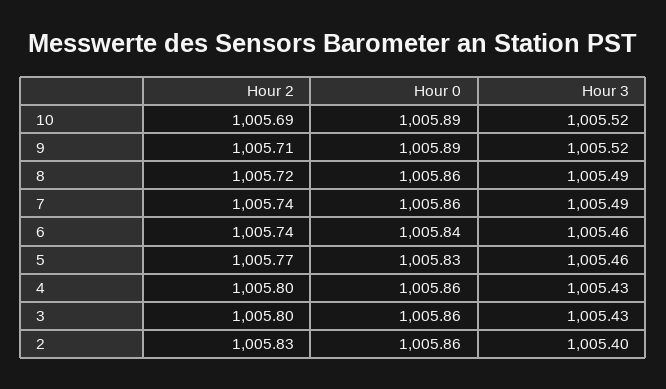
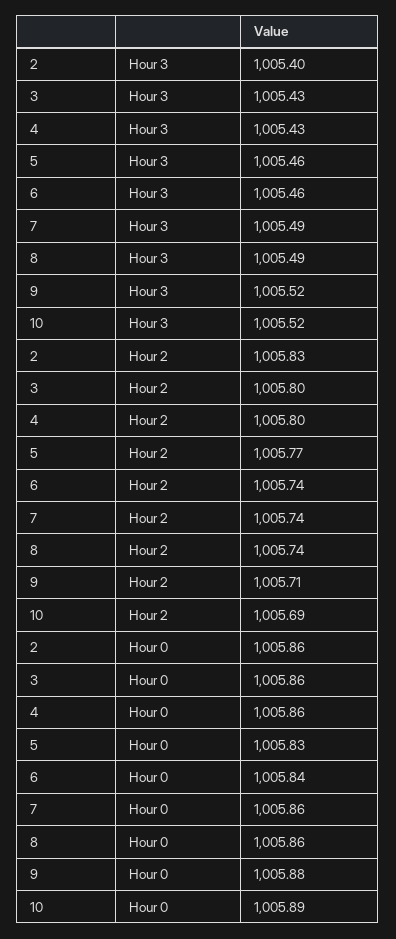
Hour 0, 9: 1005.89 -> 1005.88
Hour 2, 8: 1005.72 -> 1005.74

